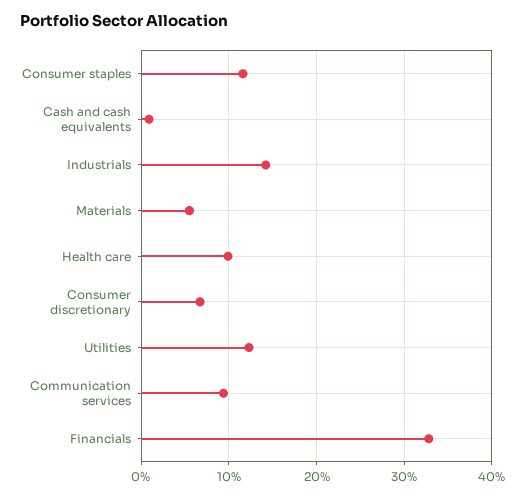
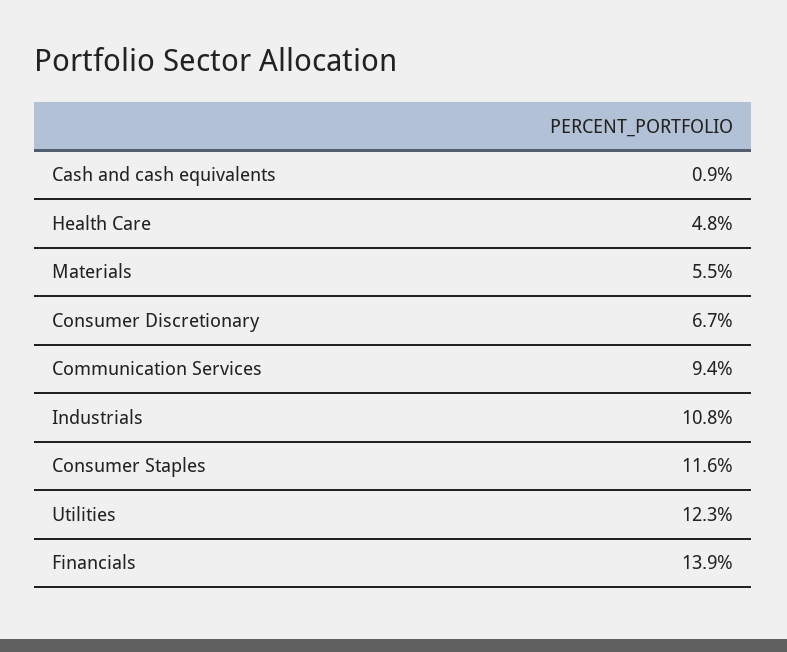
Industrials: 14 -> 10.8
Health care: 10 -> 4.8
Financials: 33 -> 13.9

